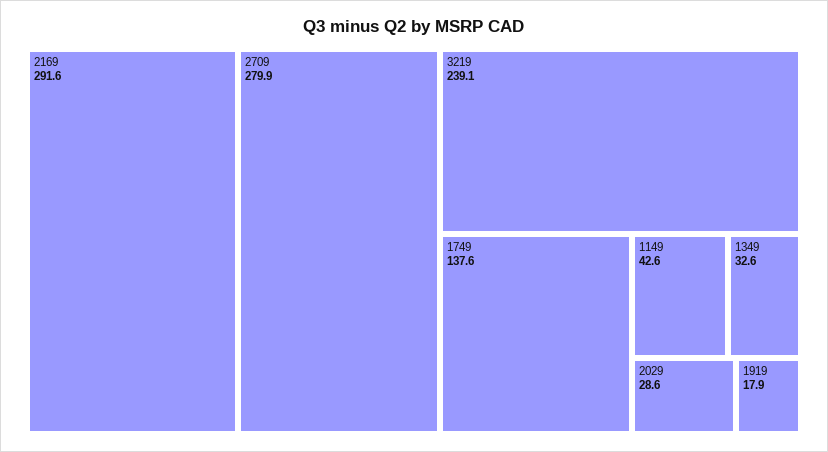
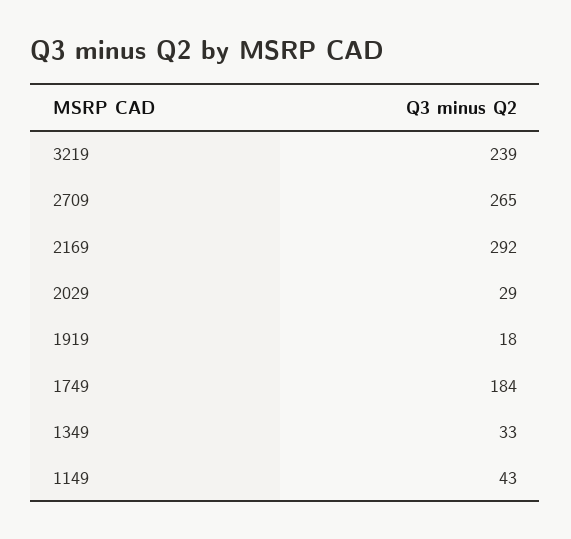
2709: 279.9 -> 265
1749: 137.6 -> 184

